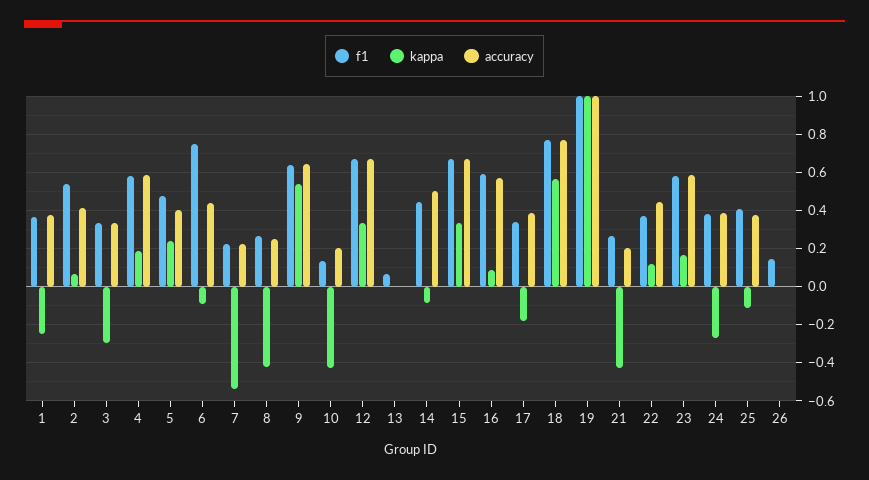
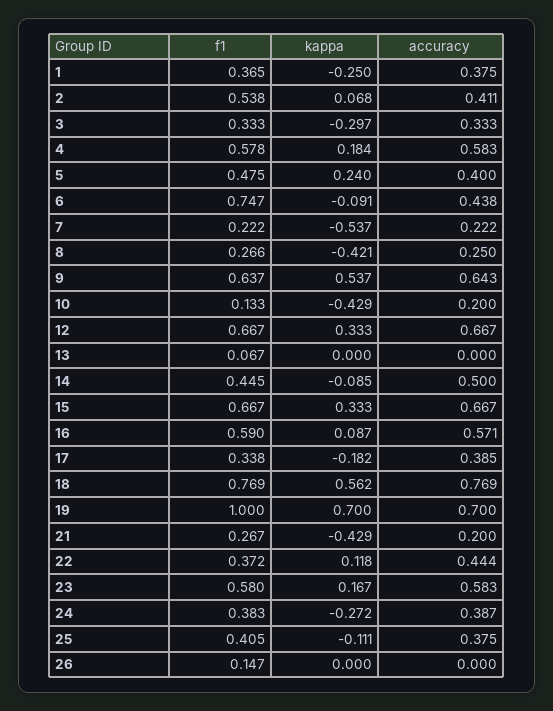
kappa, 19: 1 -> 0.7
accuracy, 19: 1 -> 0.7

